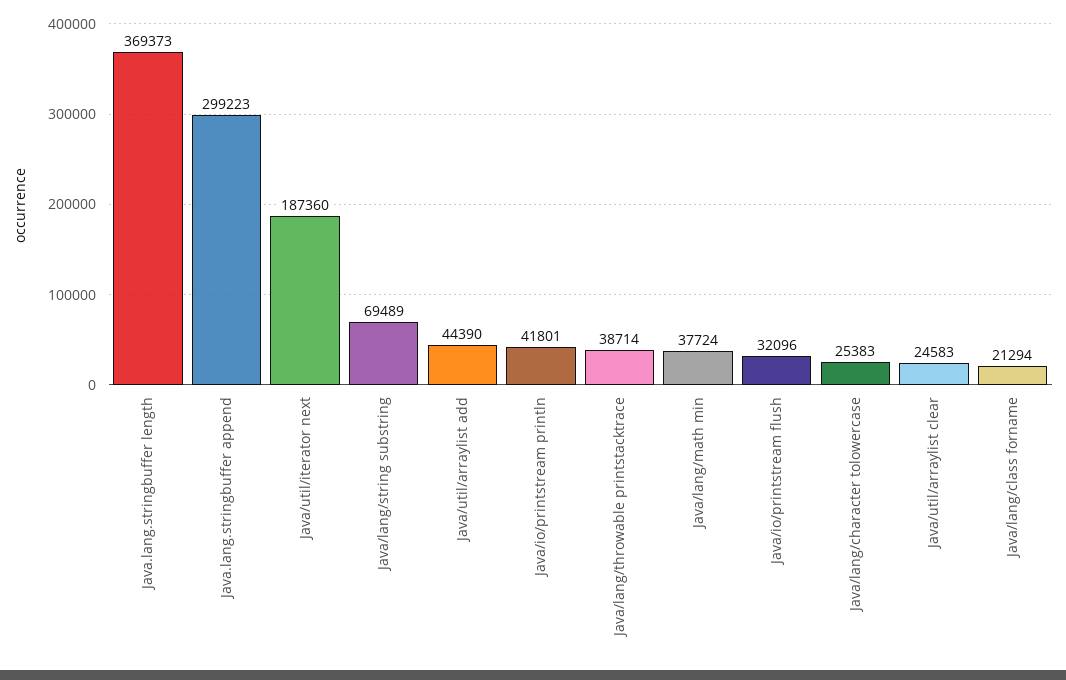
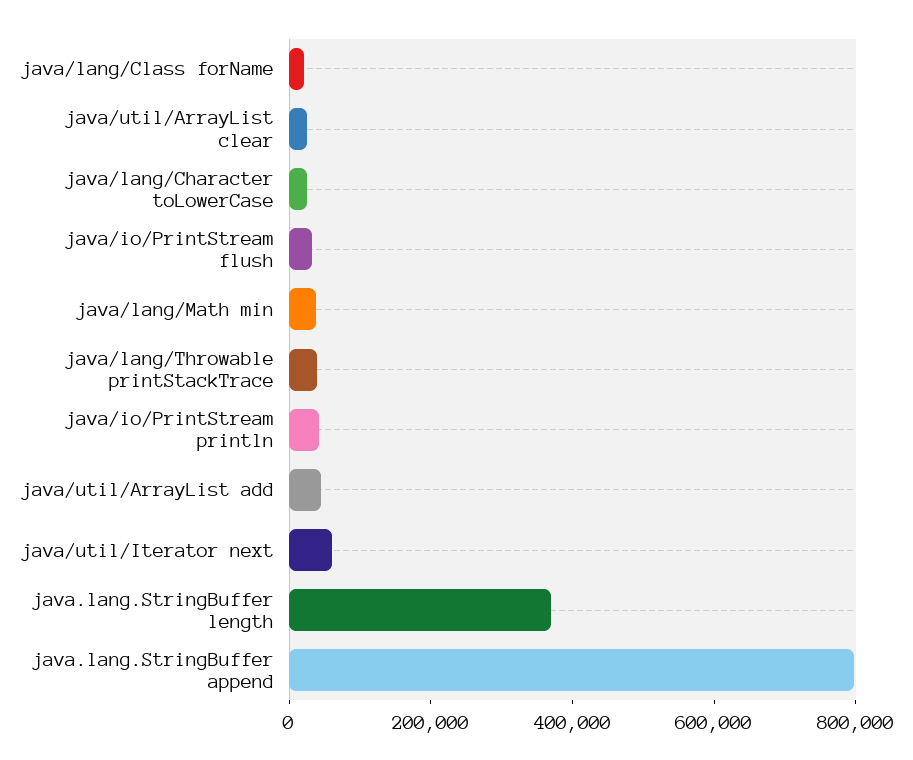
Java.lang.stringbuffer append: 299223 -> 800000
Java/util/iterator next: 187360 -> 50000
Java/lang/string substring: 69489 -> none

